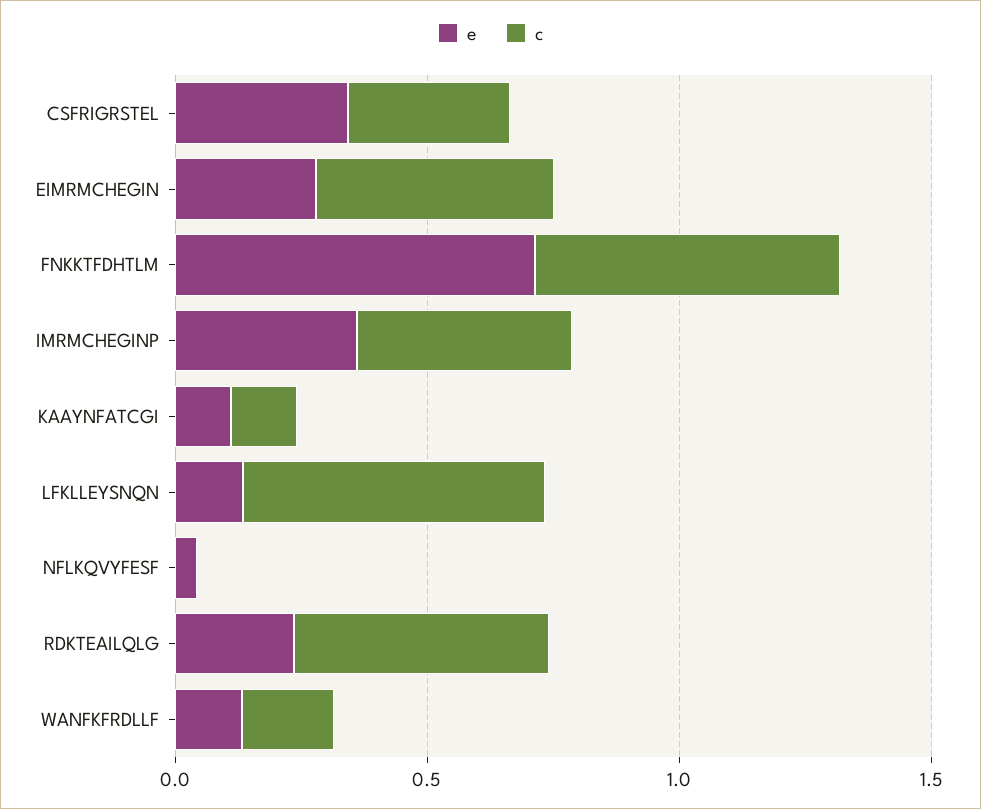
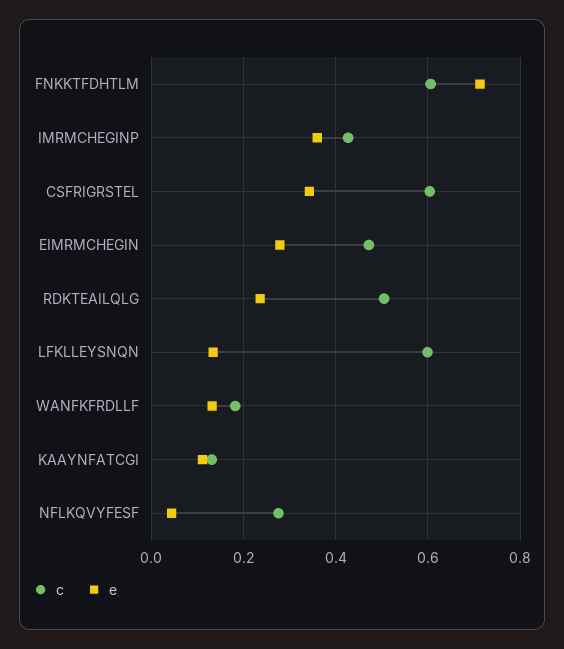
c, CSFRIGRSTEL: 0.3 -> 0.6
c, NFLKQVYFESF: 0 -> 0.28

